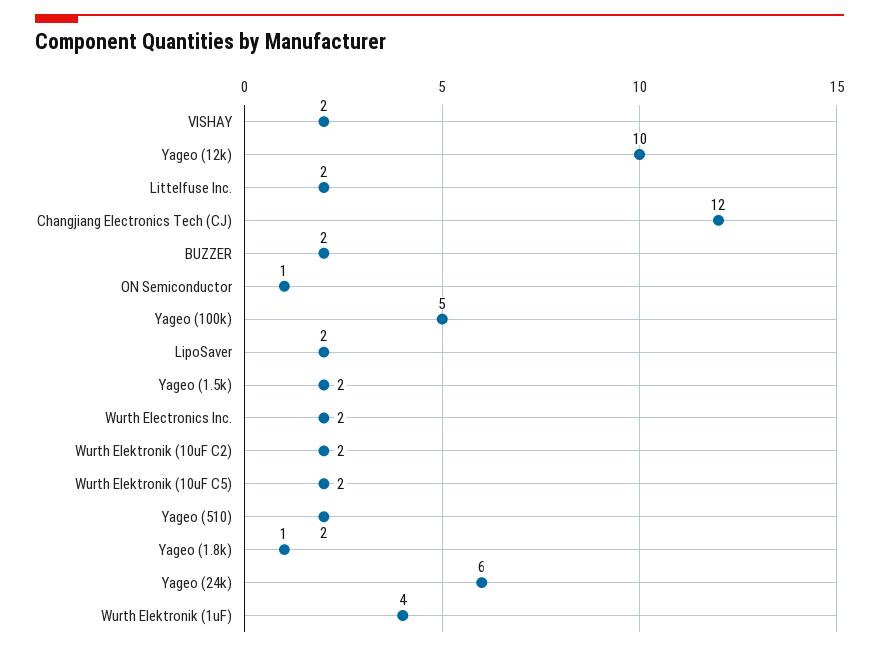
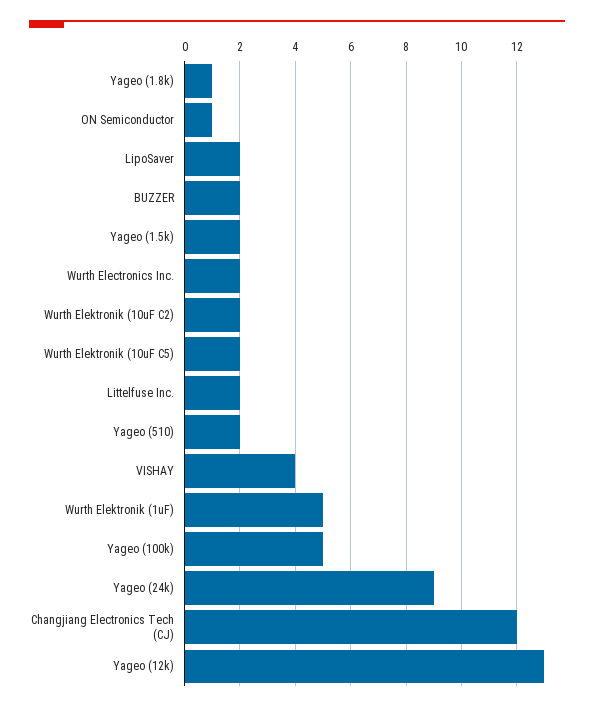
VISHAY: 2 -> 4
Yageo (12k): 10 -> 13
Yageo (24k): 6 -> 9
Wurth Elektronik (1uF): 4 -> 5

